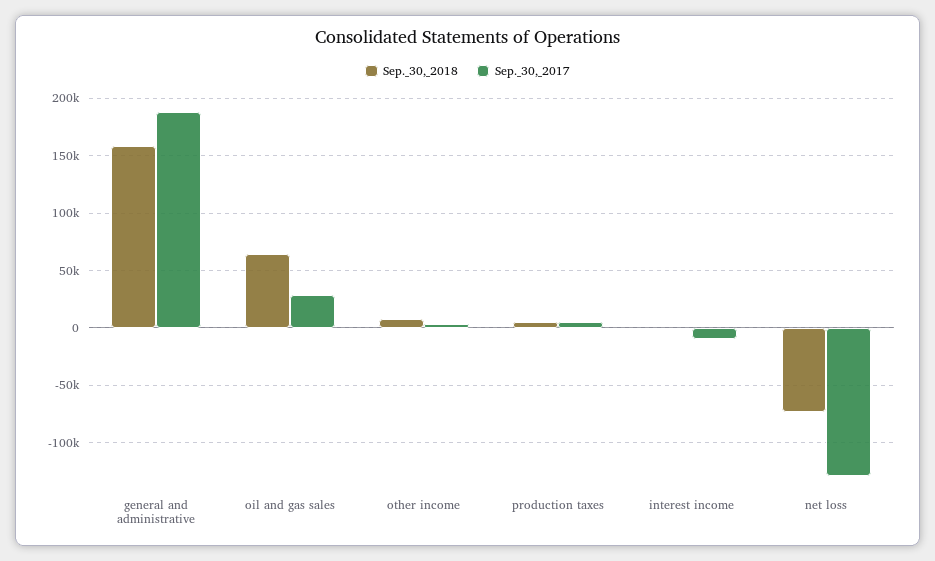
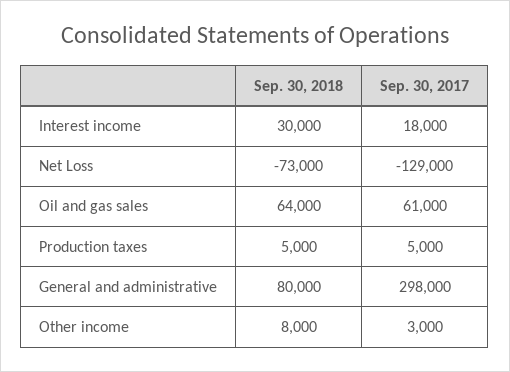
Sep._30,_2018, general and administrative: 160000 -> 80000
Sep._30,_2017, general and administrative: 190000 -> 298000
Sep._30,_2017, oil and gas sales: 30000 -> 61000
Sep._30,_2018, interest income: 0 -> 30000
Sep._30,_2017, interest income: -10000 -> 18000

